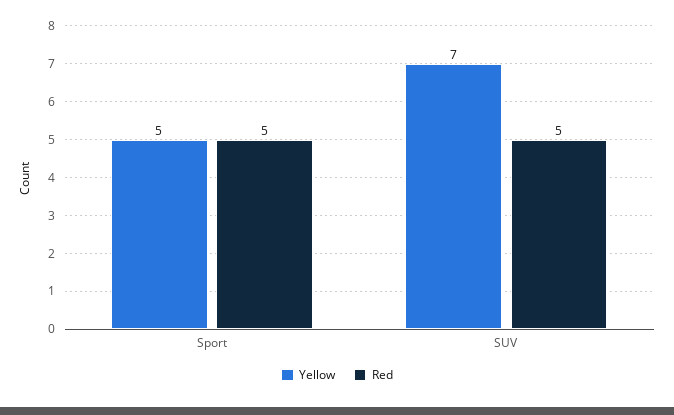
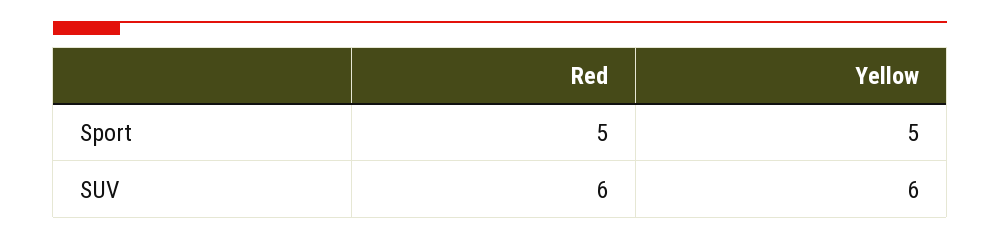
Yellow, SUV: 7 -> 6
Red, SUV: 5 -> 6

